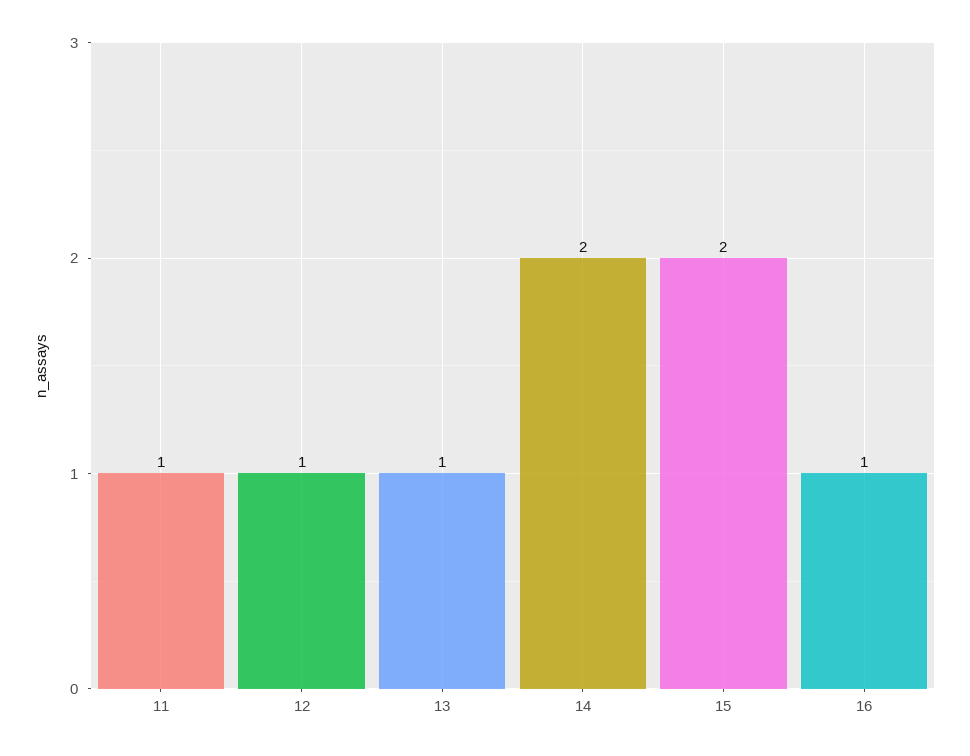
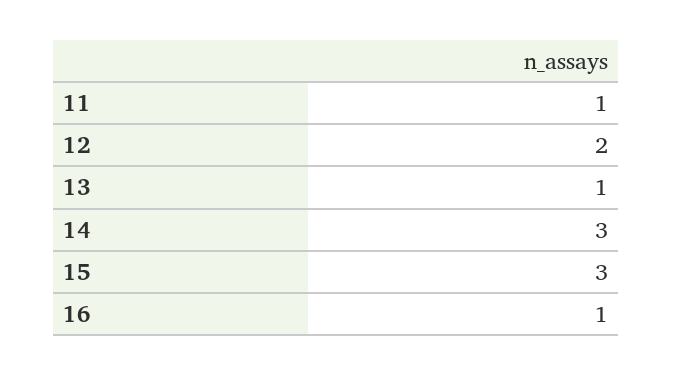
12: 1 -> 2
14: 2 -> 3
15: 2 -> 3

